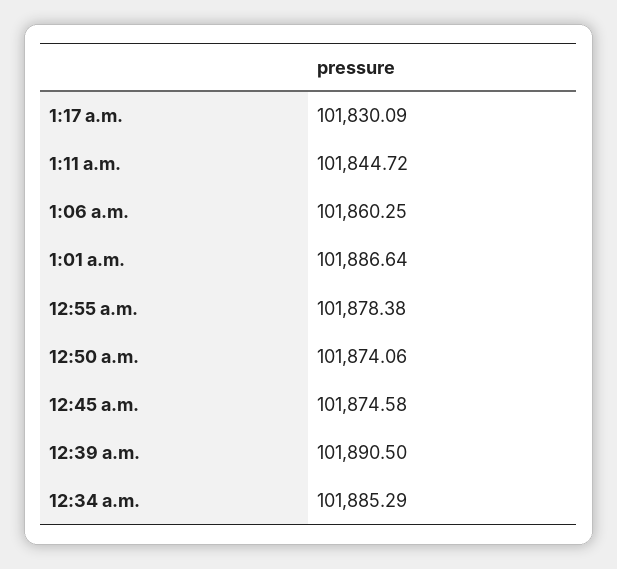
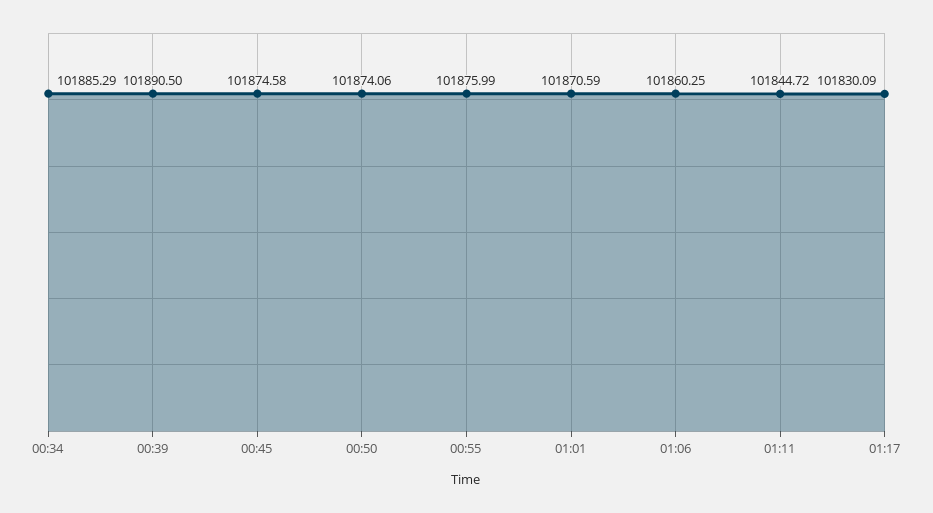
1:01 a.m.: 101886.64 -> 101870.59
12:55 a.m.: 101878.38 -> 101875.99

